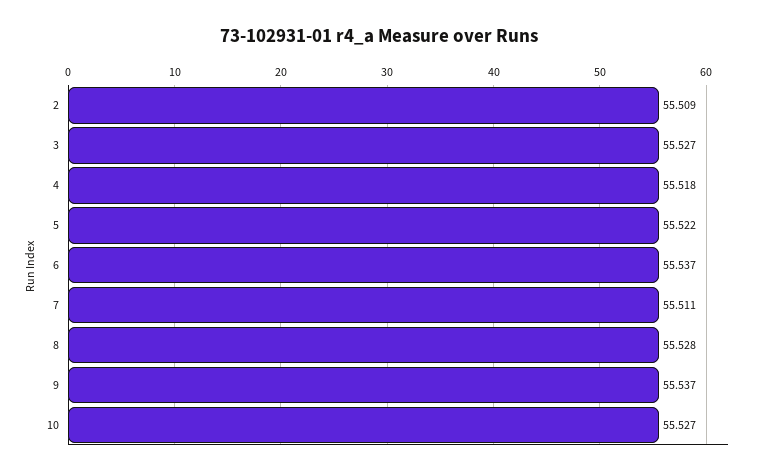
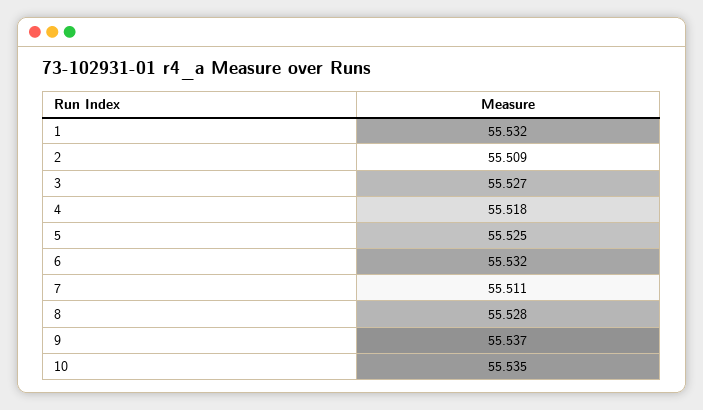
5: 55.522 -> 55.525
6: 55.537 -> 55.532
10: 55.527 -> 55.535
1: none -> 55.532

